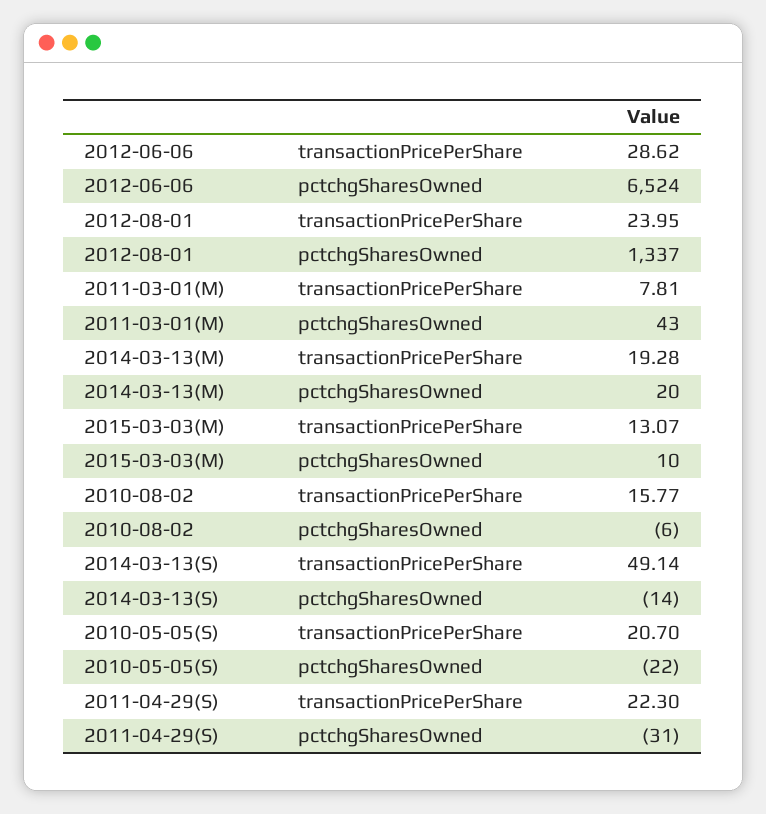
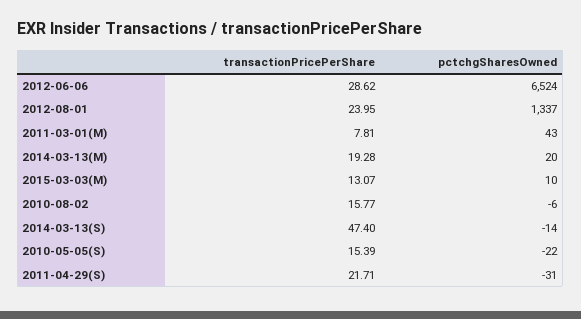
2014-03-13(S), transactionPricePerShare: 49.14 -> 47.4
2010-05-05(S), transactionPricePerShare: 20.7 -> 15.39
2011-04-29(S), transactionPricePerShare: 22.3 -> 21.71

